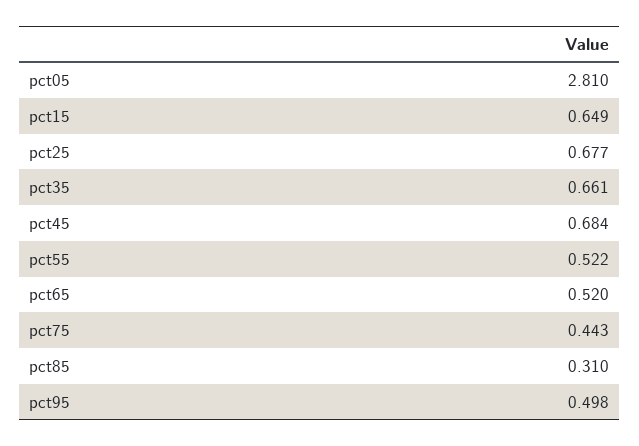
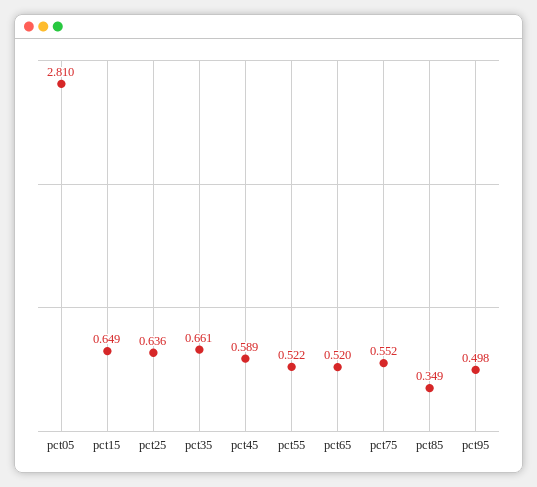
pct25: 0.677 -> 0.636
pct45: 0.684 -> 0.589
pct75: 0.443 -> 0.552
pct85: 0.31 -> 0.349

